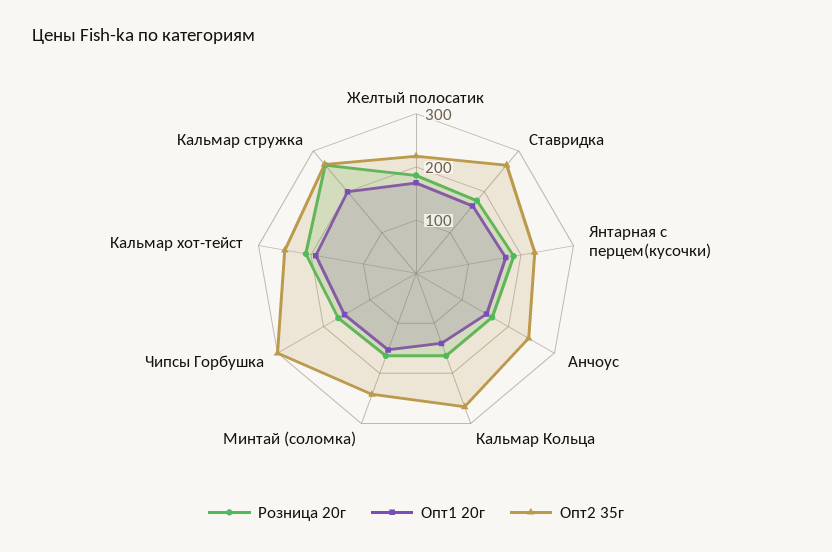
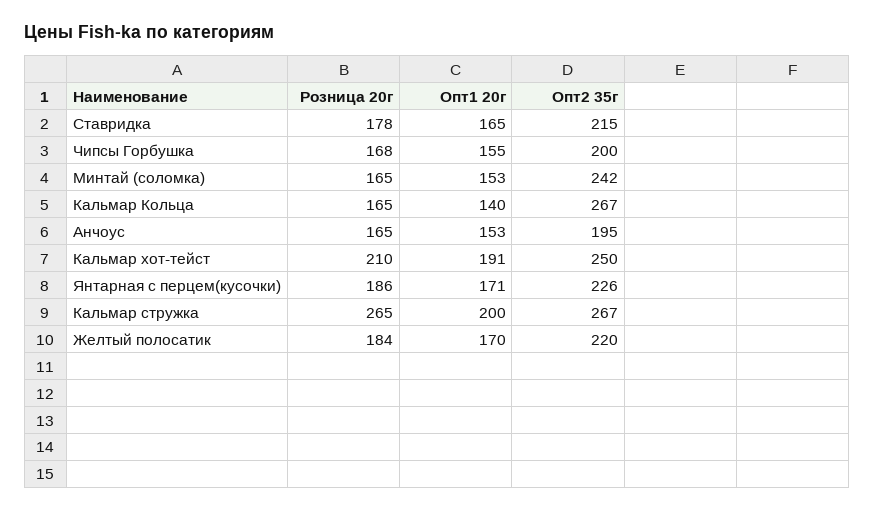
Опт2 35г, Ставридка: 260 -> 215
Опт2 35г, Анчоус: 240 -> 195
Опт2 35г, Чипсы Горбушка: 300 -> 200

